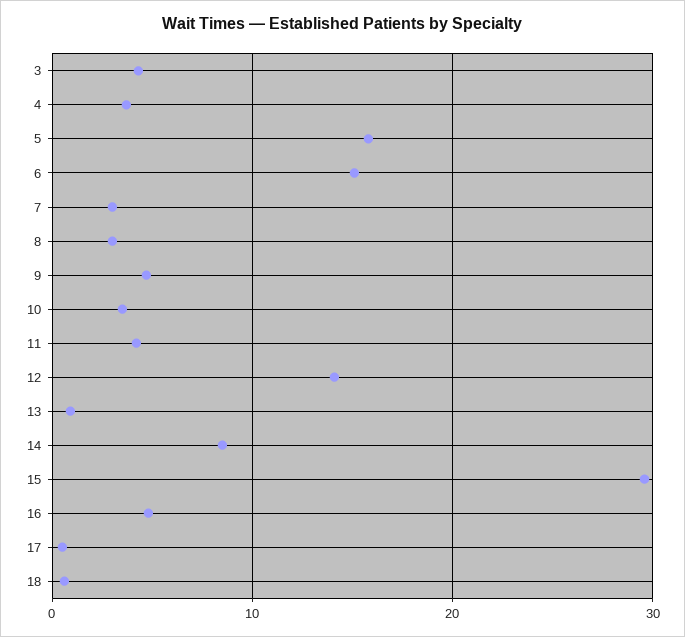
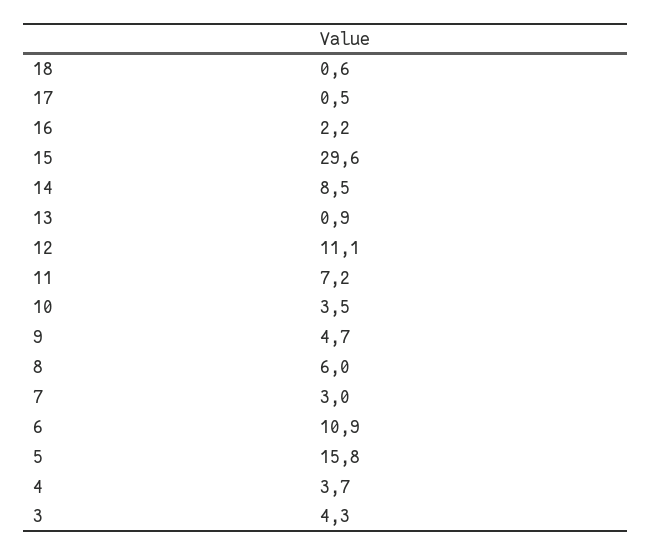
6: 15 -> 10.9
8: 3 -> 6
11: 4 -> 7.2
12: 14 -> 11.1
16: 5 -> 2.2

